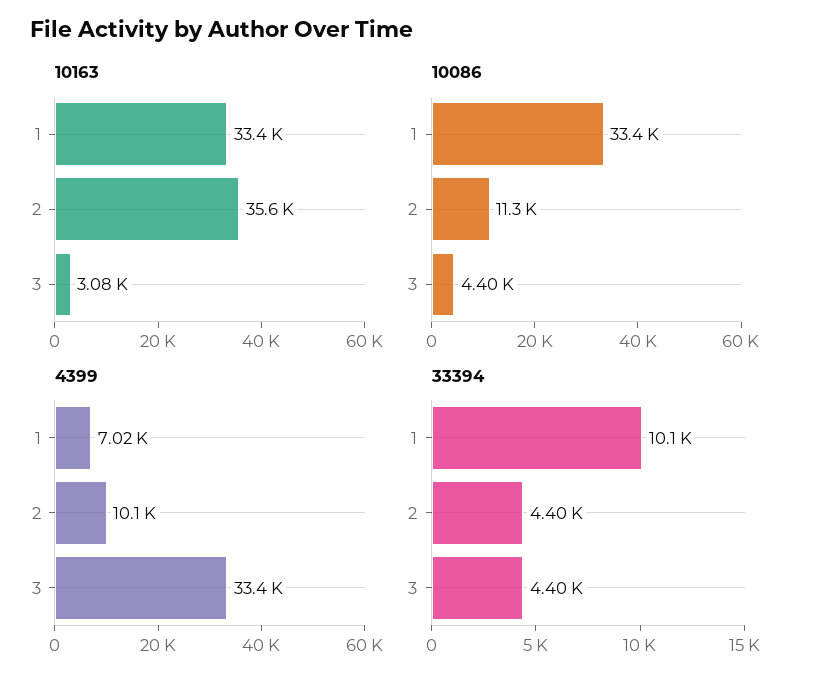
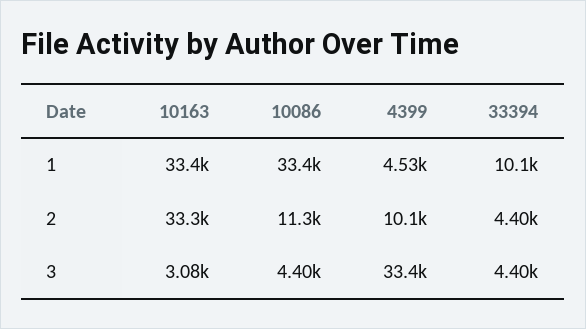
10163, 2: 35600 -> 33300
4399, 1: 7020 -> 4530

